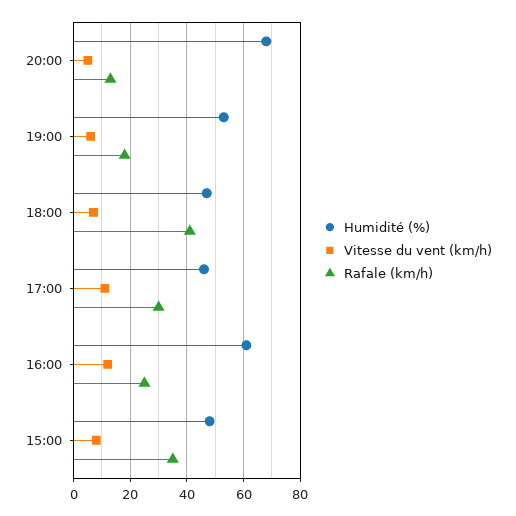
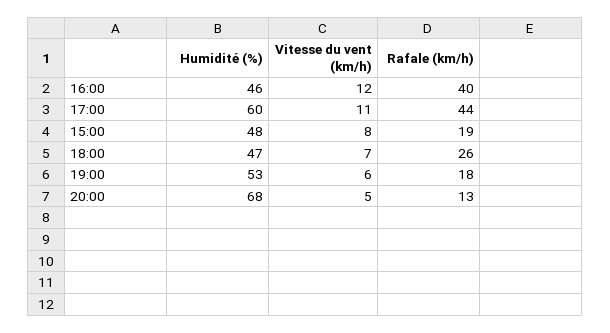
Rafale (km/h), 18:00: 40 -> 26
Humidité (%), 17:00: 45 -> 60
Rafale (km/h), 17:00: 30 -> 44
Humidité (%), 16:00: 60 -> 46
Rafale (km/h), 16:00: 25 -> 40
Rafale (km/h), 15:00: 35 -> 19

